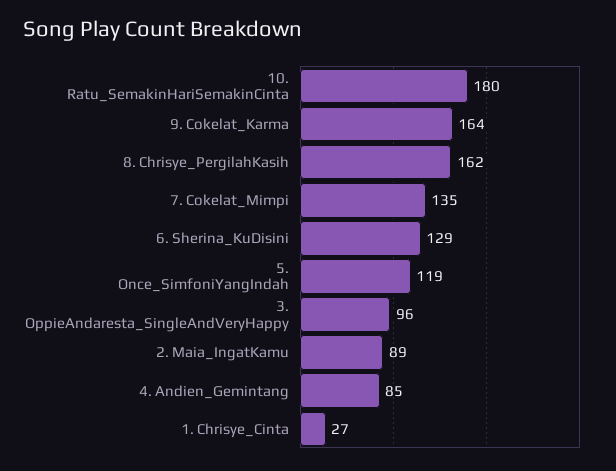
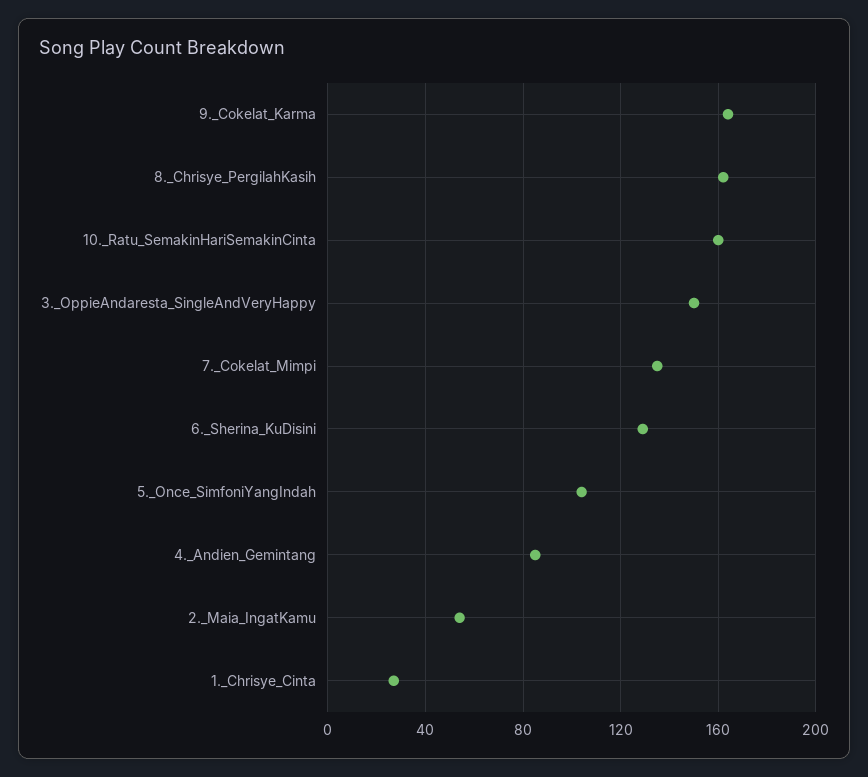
10. Ratu_SemakinHariSemakinCinta: 180 -> 160
5. Once_SimfoniYangIndah: 119 -> 105
3. OppieAndaresta_SingleAndVeryHappy: 96 -> 150
2. Maia_IngatKamu: 89 -> 55

